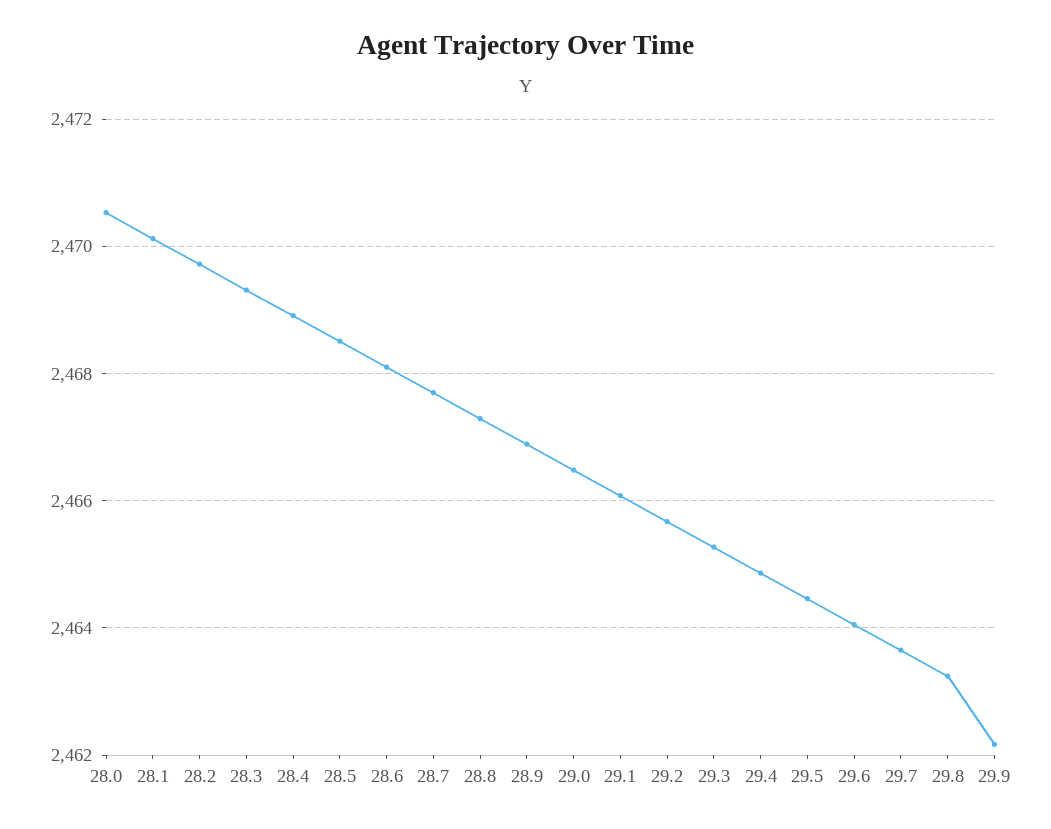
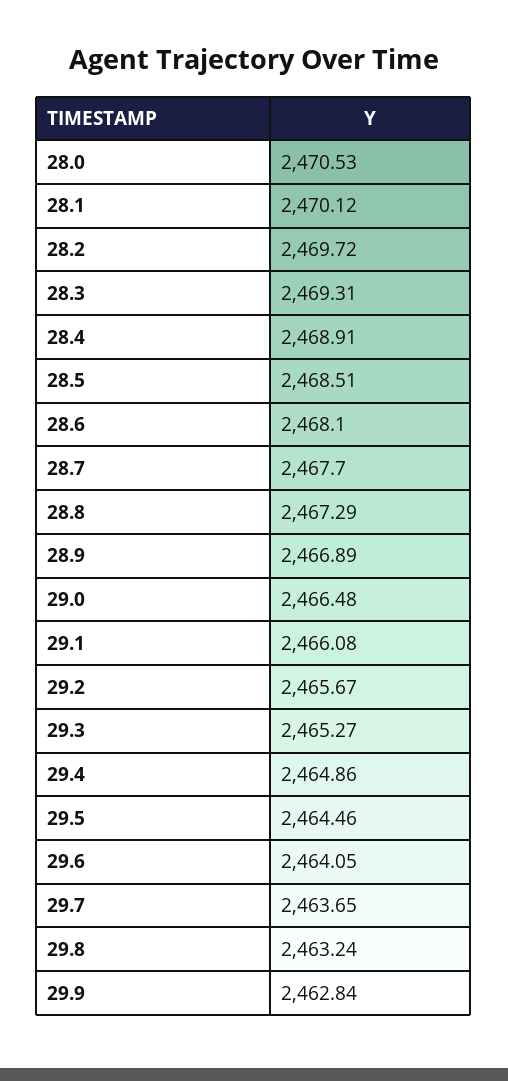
29.9: 2462.2 -> 2462.84

